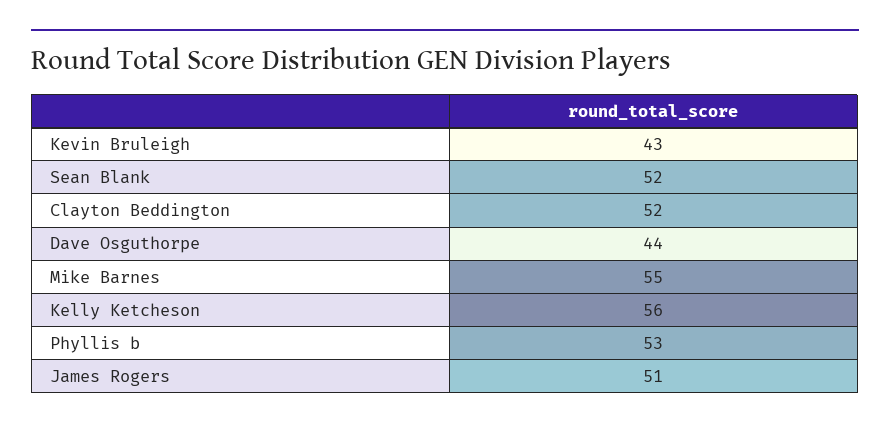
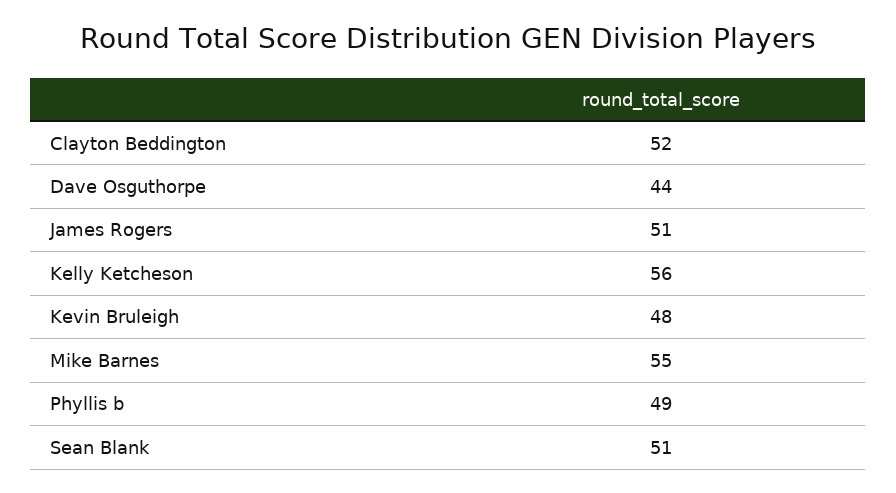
Kevin Bruleigh: 43 -> 48
Sean Blank: 52 -> 51
Phyllis b: 53 -> 49

